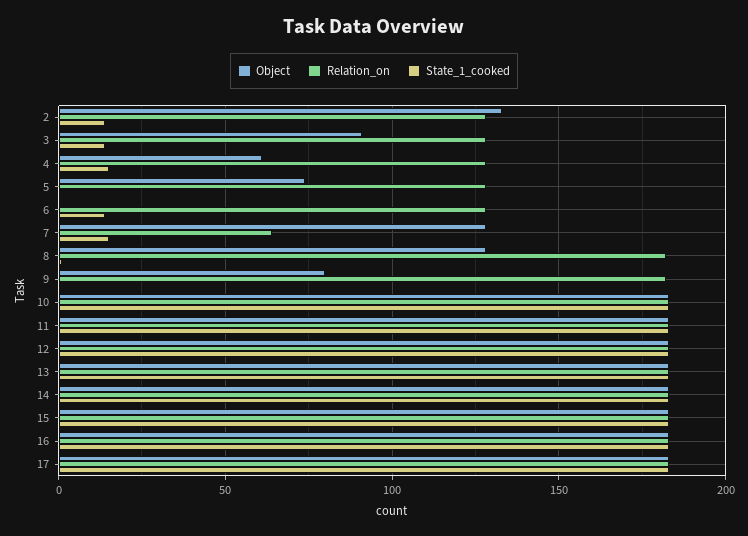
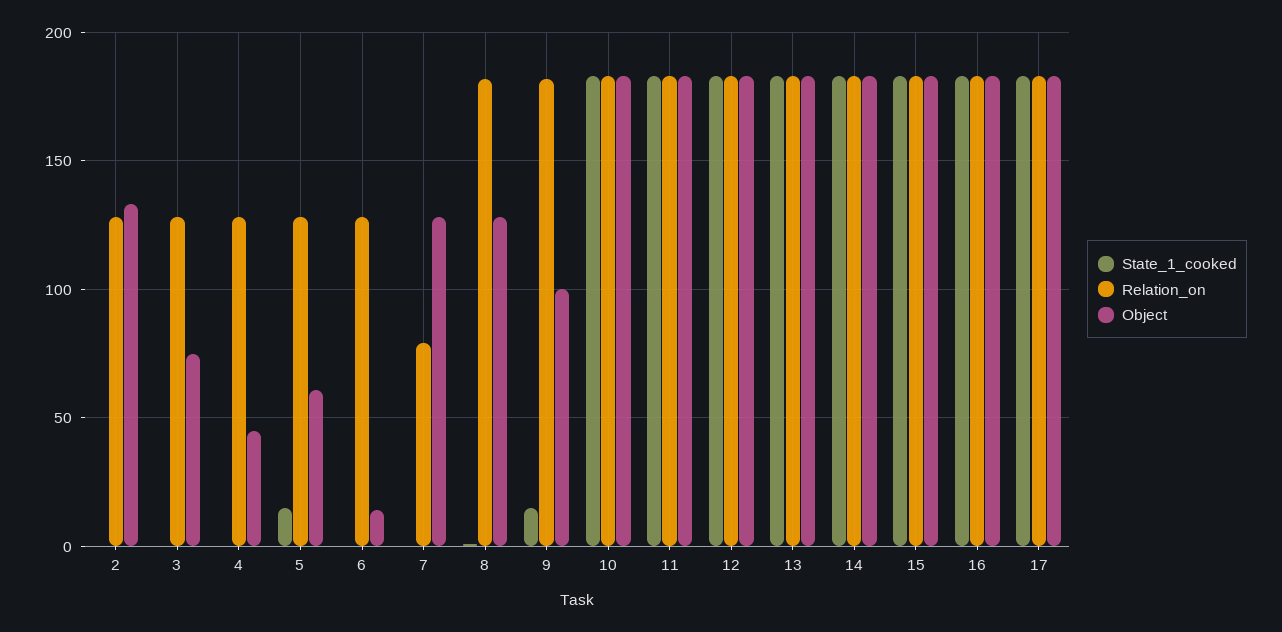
State_1_cooked, 2: 15 -> 0
Object, 3: 90 -> 75
State_1_cooked, 3: 15 -> 0
Object, 4: 60 -> 45
State_1_cooked, 4: 15 -> 0
Object, 5: 75 -> 60
State_1_cooked, 5: 0 -> 15
Object, 6: 0 -> 15
State_1_cooked, 6: 15 -> 0
Relation_on, 7: 65 -> 80
State_1_cooked, 7: 15 -> 0
Object, 9: 80 -> 100
State_1_cooked, 9: 0 -> 15

